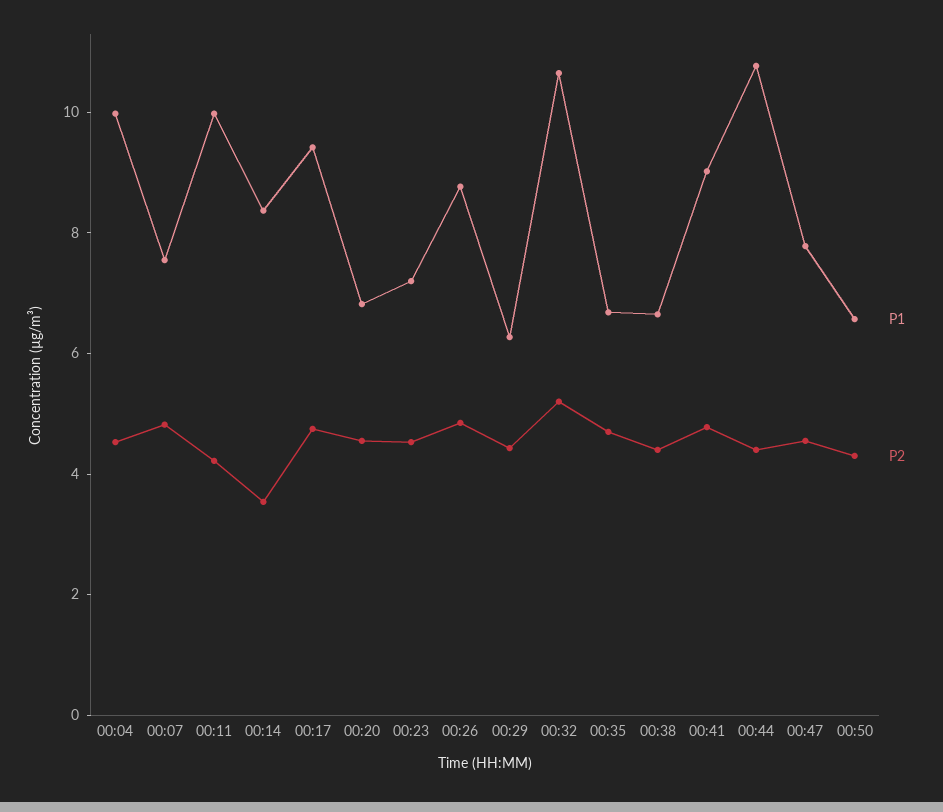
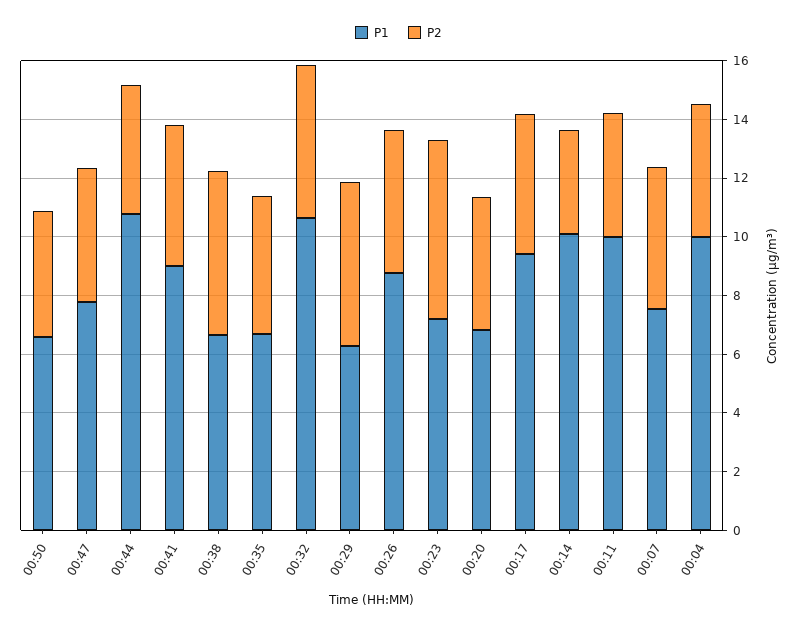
P1, 00:14: 8.5 -> 10
P2, 00:23: 4.5 -> 6
P2, 00:29: 4.5 -> 5.5
P2, 00:38: 4.5 -> 5.5

